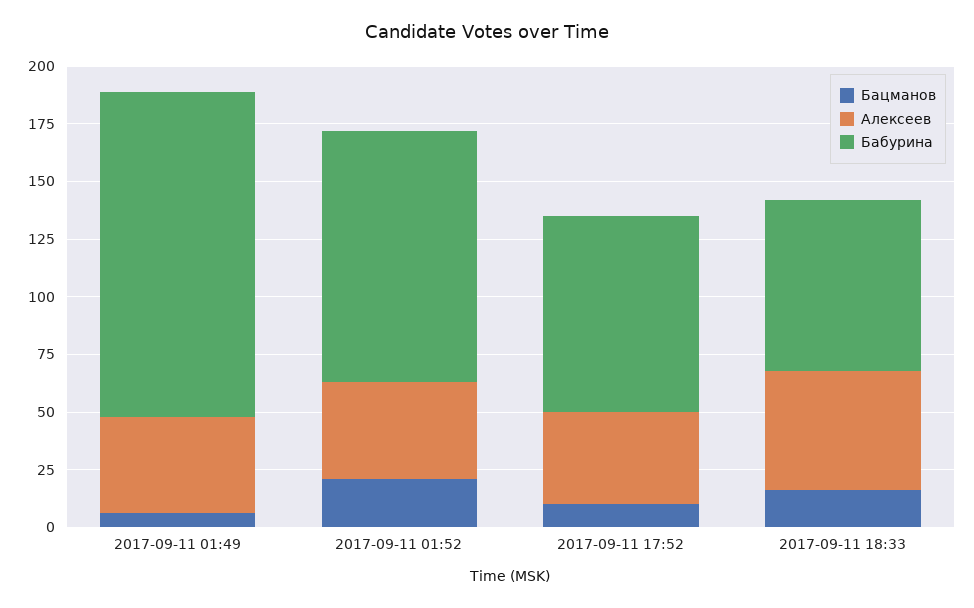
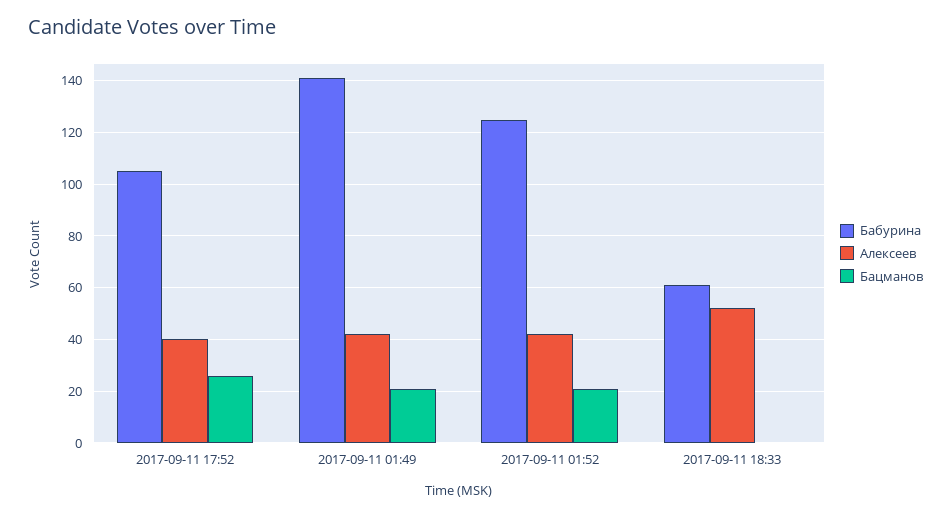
Бацманов, 2017-09-11 01:49: 5 -> 20
Бабурина, 2017-09-11 01:52: 110 -> 125
Бацманов, 2017-09-11 17:52: 10 -> 25
Бабурина, 2017-09-11 17:52: 85 -> 105
Бацманов, 2017-09-11 18:33: 15 -> 0
Бабурина, 2017-09-11 18:33: 75 -> 60

